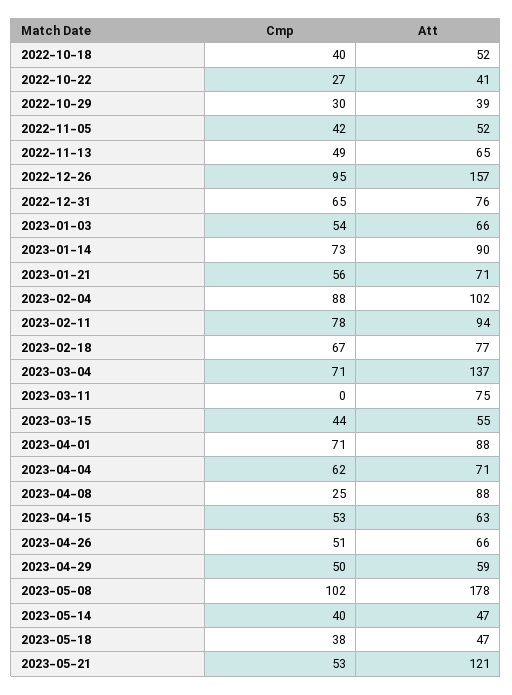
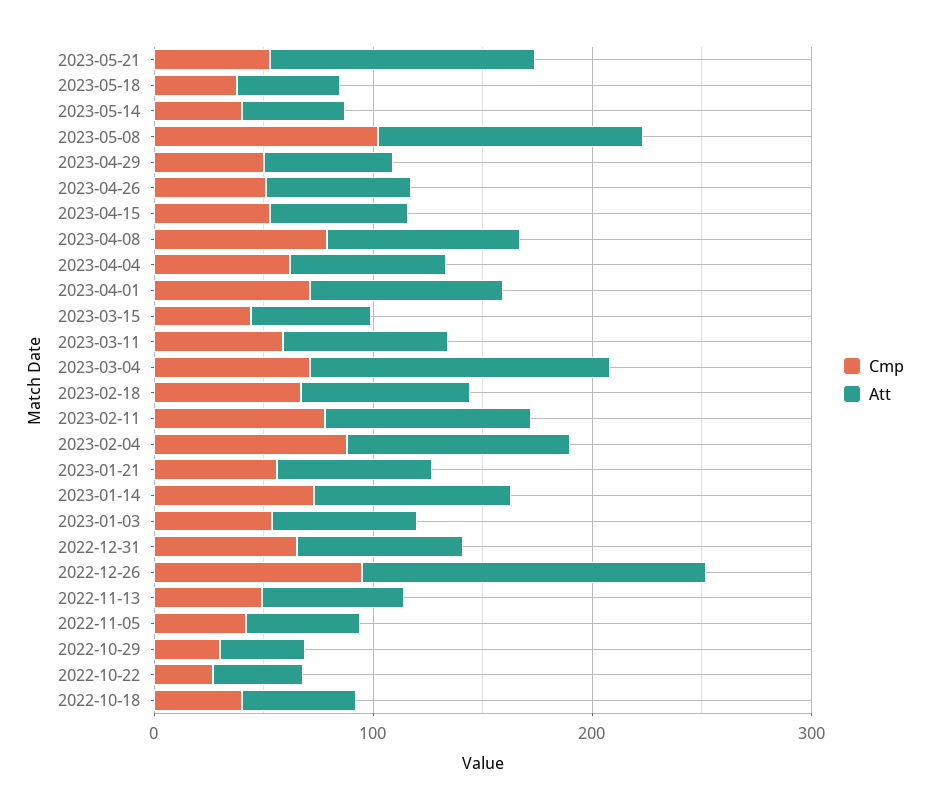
Cmp, 2023-03-11: 0 -> 60
Cmp, 2023-04-08: 25 -> 80
Att, 2023-05-08: 178 -> 120

